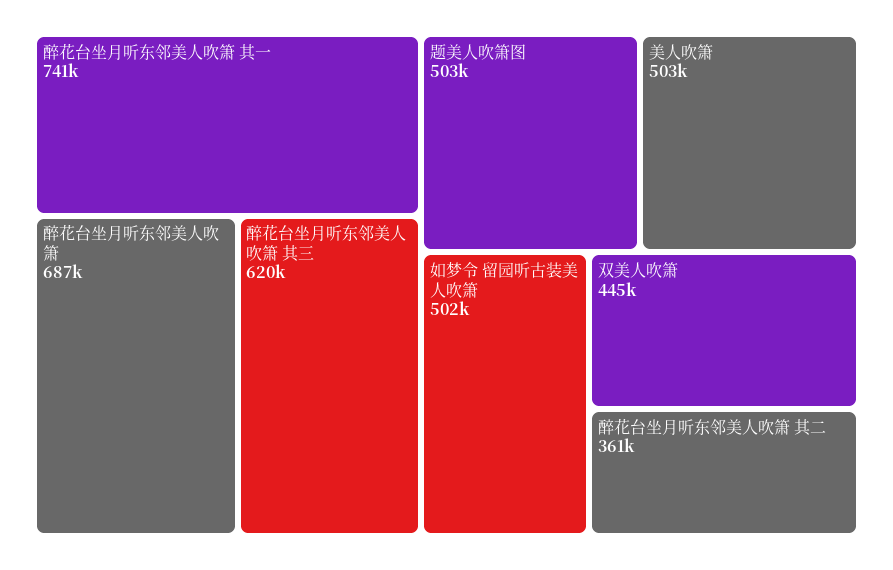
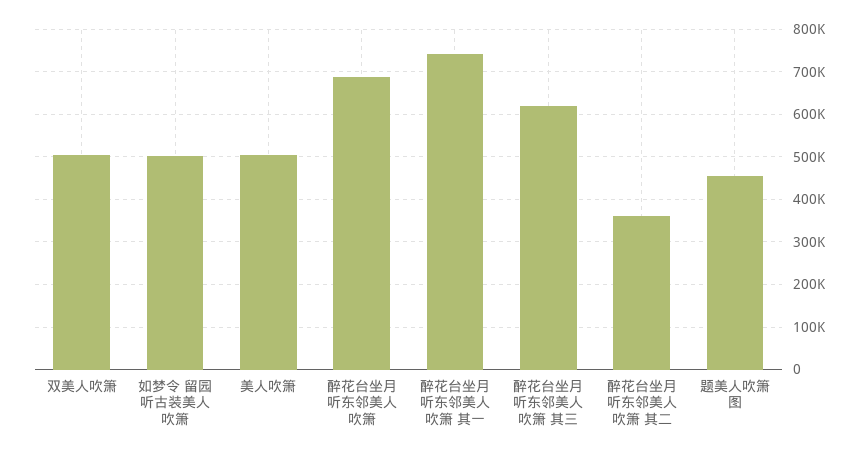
题美人吹箫图: 503000 -> 460000
双美人吹箫: 445000 -> 500000

